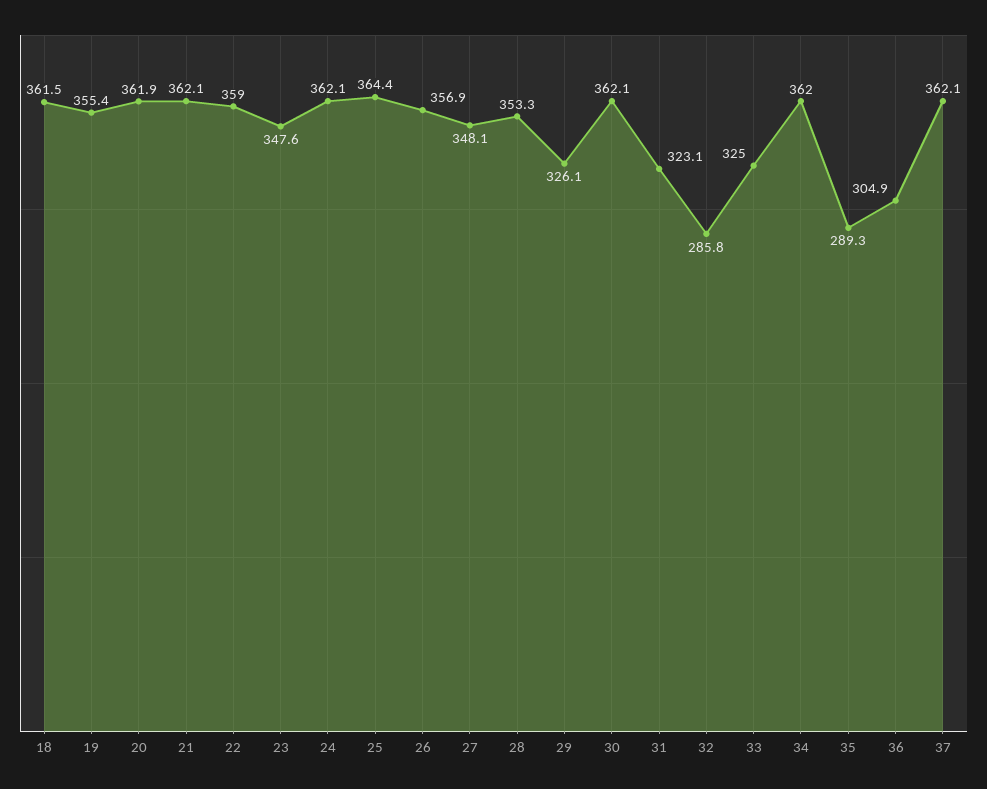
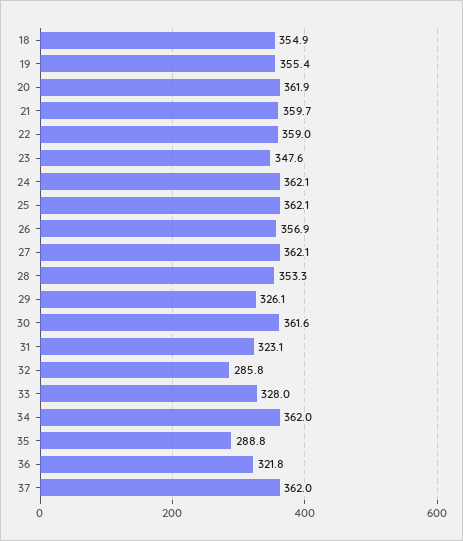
18: 361.5 -> 354.9
21: 362.1 -> 359.7
25: 364.4 -> 362.1
27: 348.1 -> 362.1
30: 362.1 -> 361.6
33: 325 -> 328
35: 289.3 -> 288.8
36: 304.9 -> 321.8
37: 362.1 -> 362

